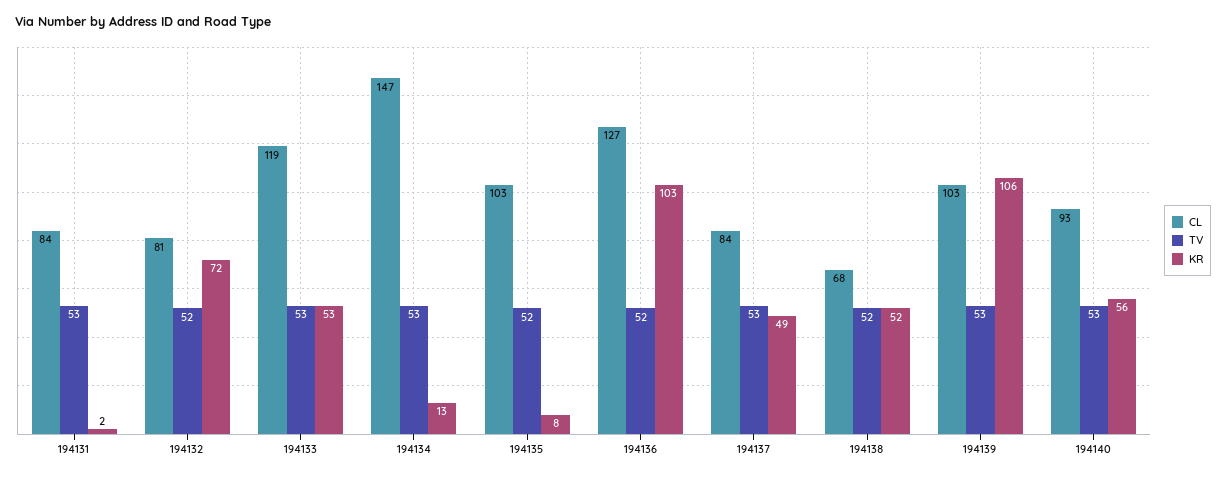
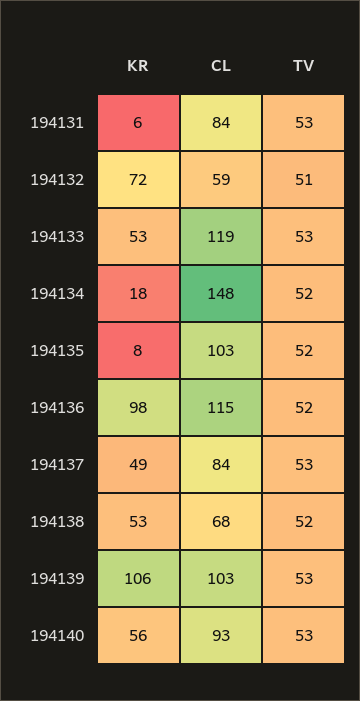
KR, 194131: 2 -> 6
CL, 194132: 81 -> 59
TV, 194132: 52 -> 51
CL, 194134: 147 -> 148
TV, 194134: 53 -> 52
KR, 194134: 13 -> 18
CL, 194136: 127 -> 115
KR, 194136: 103 -> 98
KR, 194138: 52 -> 53

